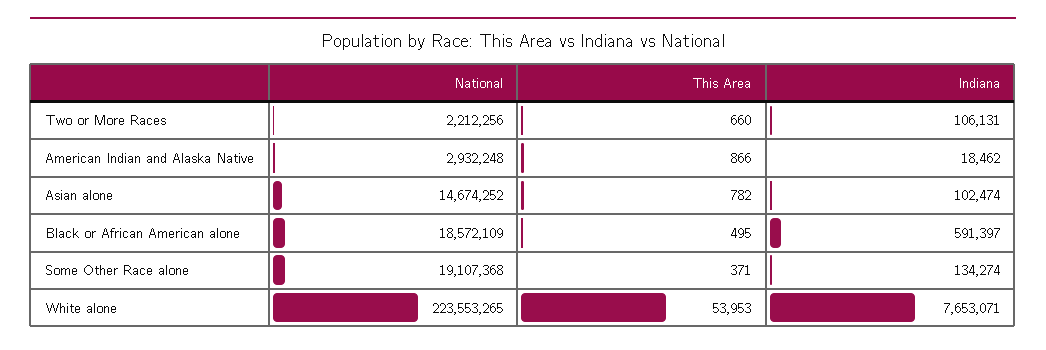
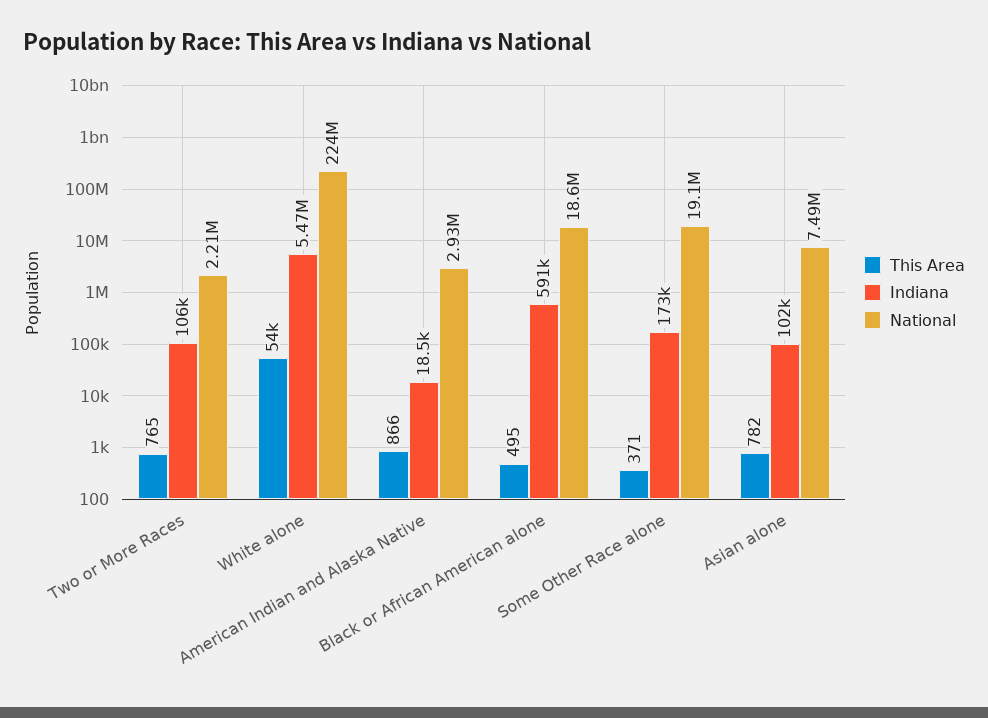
This Area, Two or More Races: 660 -> 765
National, Asian alone: 14674252 -> 7490000
Indiana, Some Other Race alone: 134274 -> 173000
Indiana, White alone: 7653071 -> 5470000

